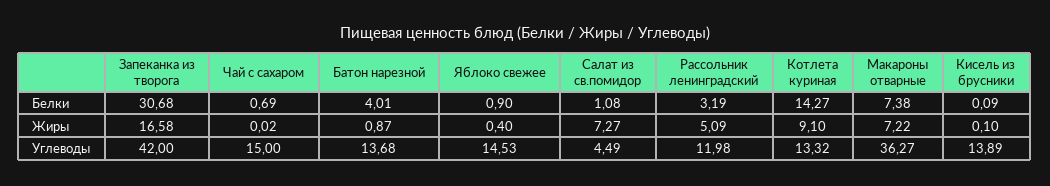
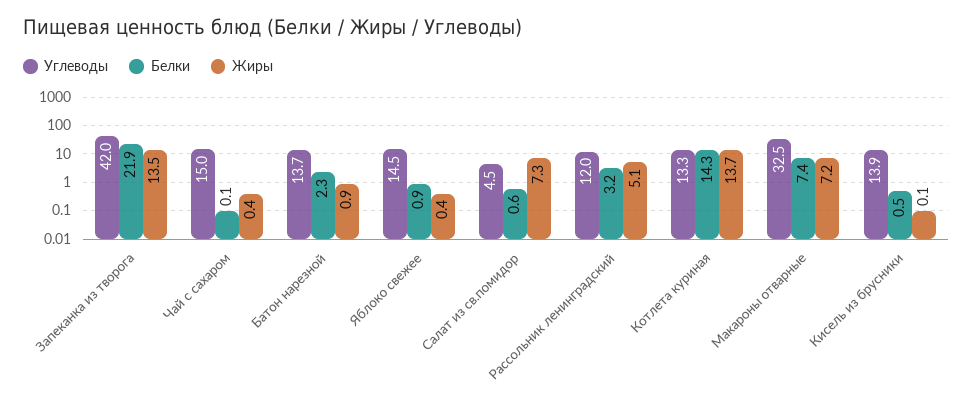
Белки, Запеканка из творога: 30.68 -> 21.9
Белки, Чай с сахаром: 0.69 -> 0.1
Белки, Батон нарезной: 4.01 -> 2.3
Белки, Салат из св.помидор: 1.08 -> 0.6
Белки, Кисель из брусники: 0.09 -> 0.5
Жиры, Запеканка из творога: 16.58 -> 13.5
Жиры, Чай с сахаром: 0.02 -> 0.4
Жиры, Котлета куриная: 9.1 -> 13.7
Углеводы, Макароны отварные: 36.27 -> 32.5

